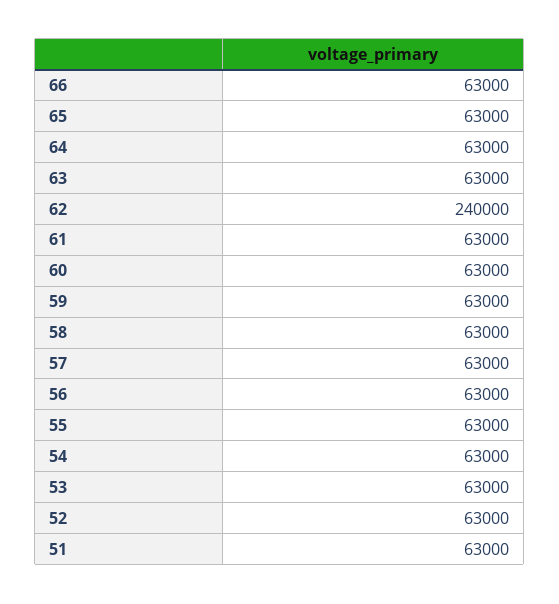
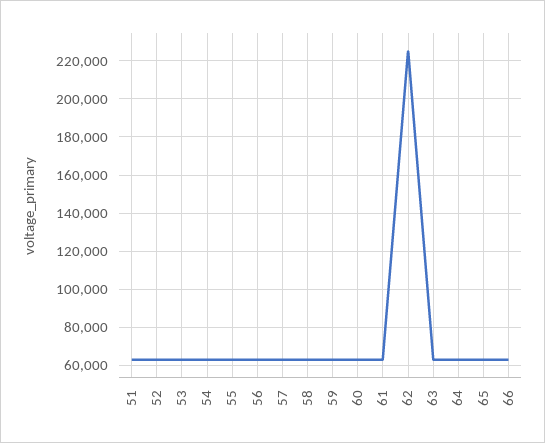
62: 240000 -> 225000

